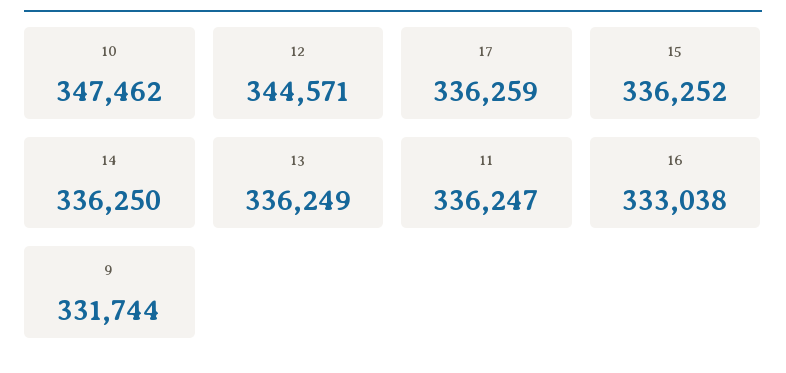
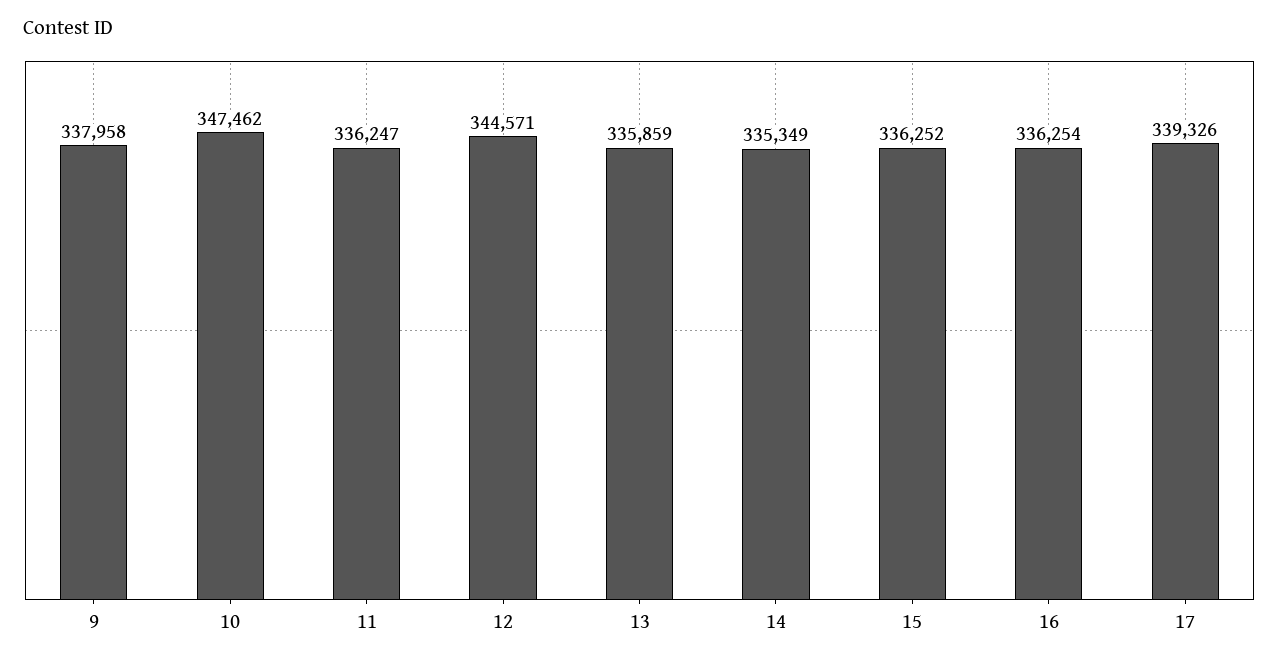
17: 336259 -> 339326
14: 336250 -> 335349
13: 336249 -> 335859
16: 333038 -> 336254
9: 331744 -> 337958

